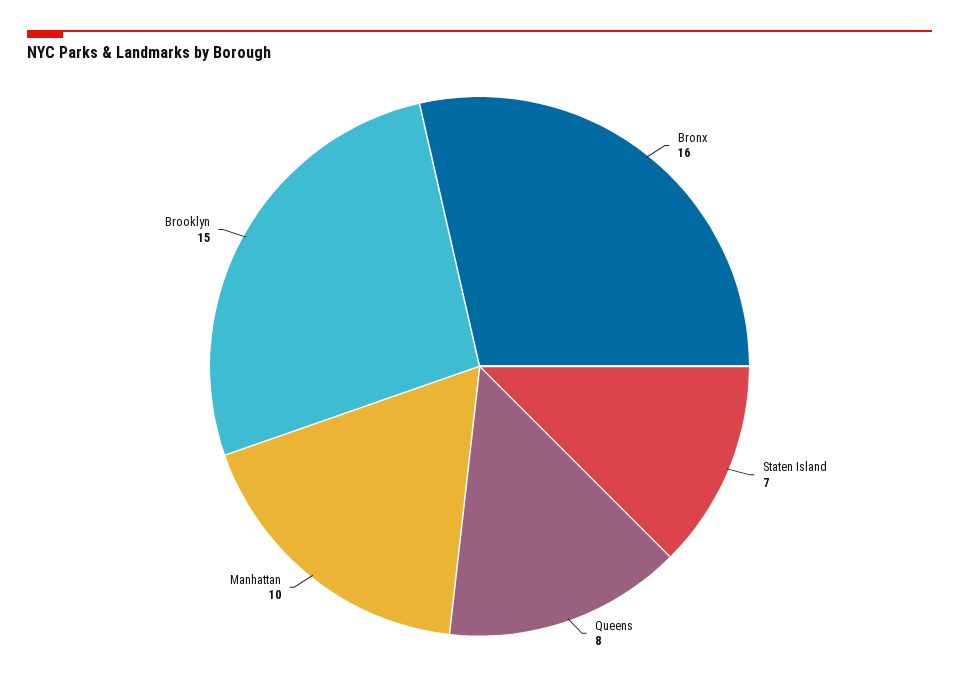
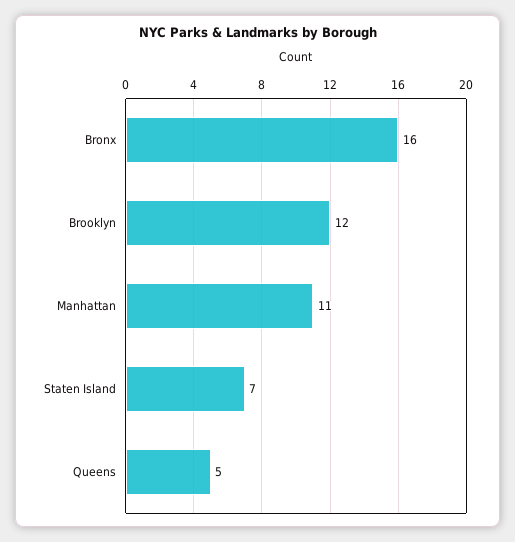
Queens: 8 -> 5
Manhattan: 10 -> 11
Brooklyn: 15 -> 12

